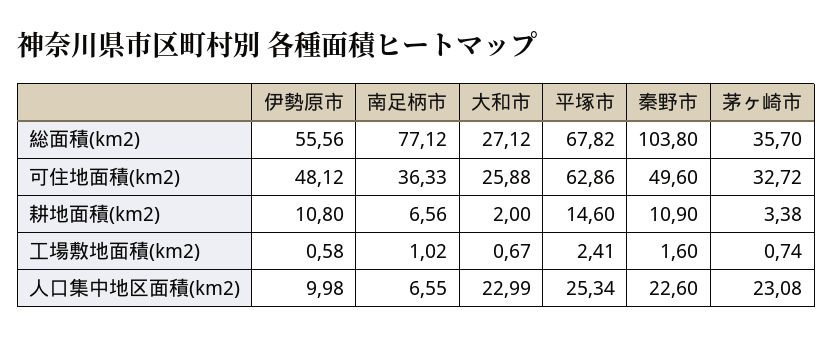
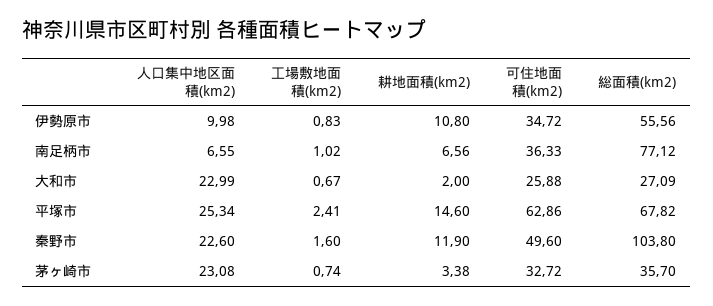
大和市, 総面積(km2): 27.12 -> 27.09
伊勢原市, 可住地面積(km2): 48.12 -> 34.72
秦野市, 耕地面積(km2): 10.9 -> 11.9
伊勢原市, 工場敷地面積(km2): 0.58 -> 0.83

